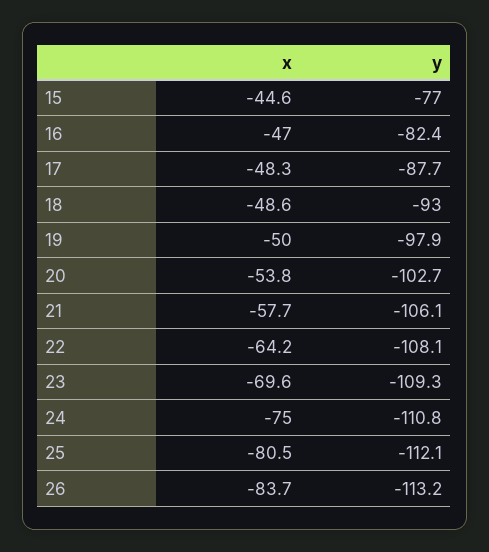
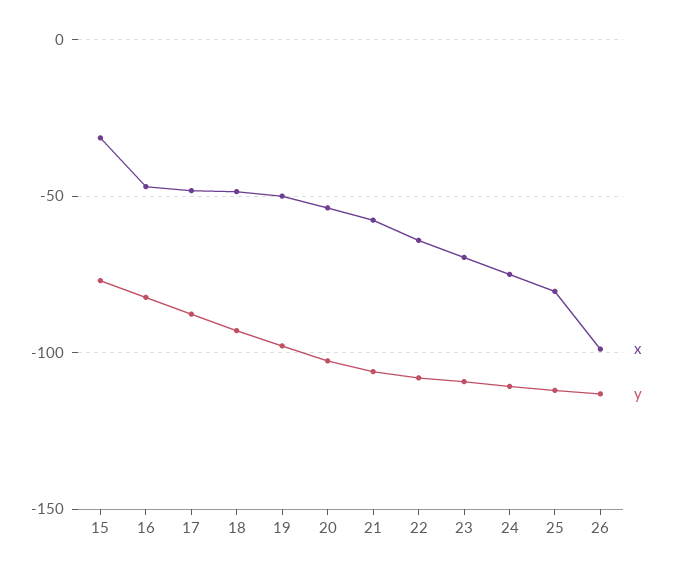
x, 15: -44.6 -> -30
x, 26: -83.7 -> -100

